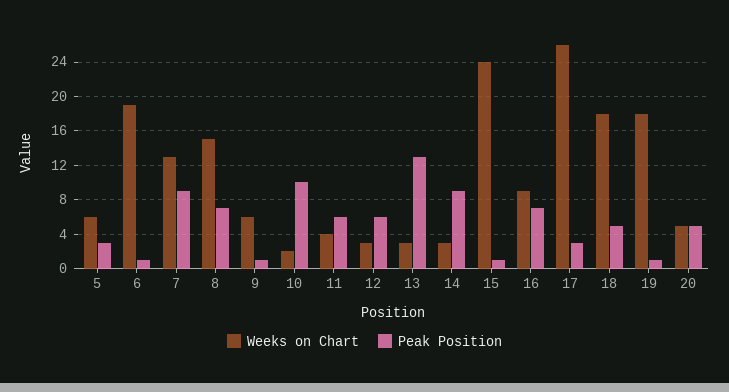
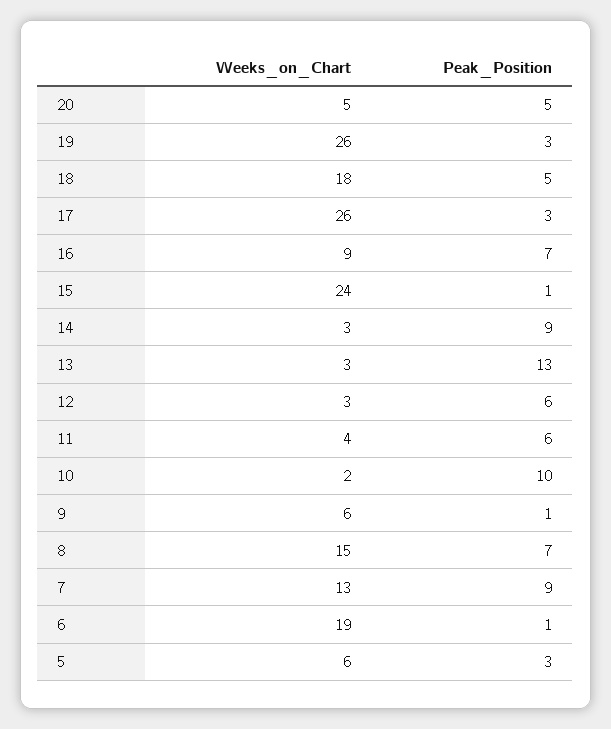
Weeks on Chart, 19: 18 -> 26
Peak Position, 19: 1 -> 3

